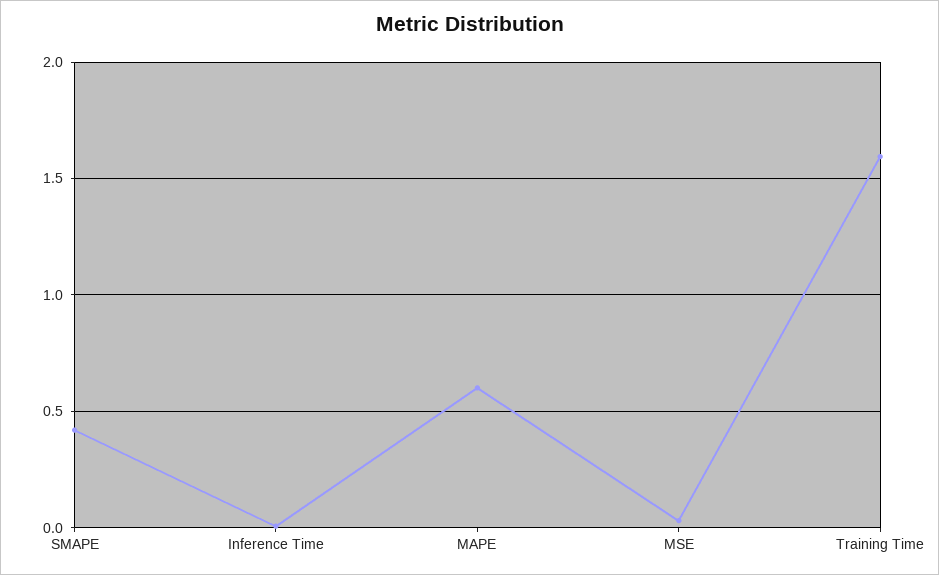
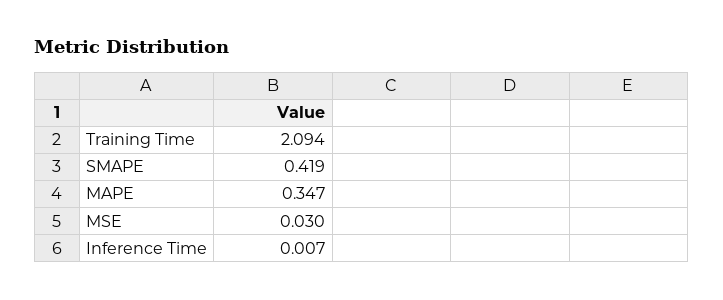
MAPE: 0.6 -> 0.347
Training Time: 1.6 -> 2.094

